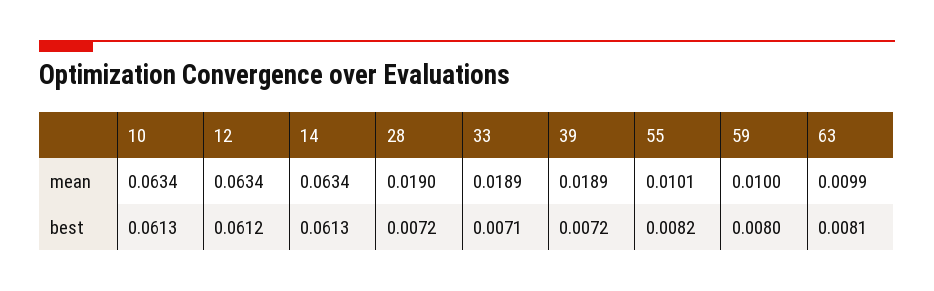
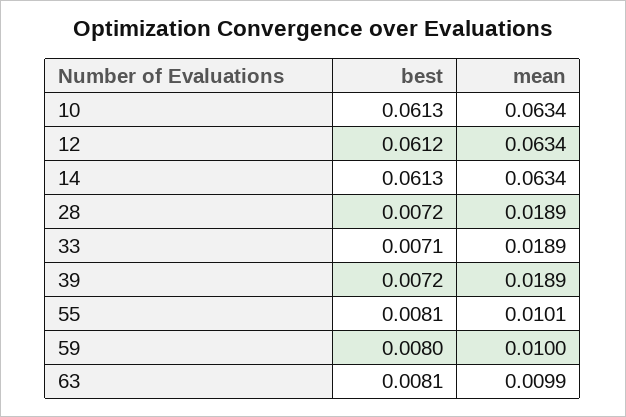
28, mean: 0.019 -> 0.0189
55, best: 0.0082 -> 0.0081

